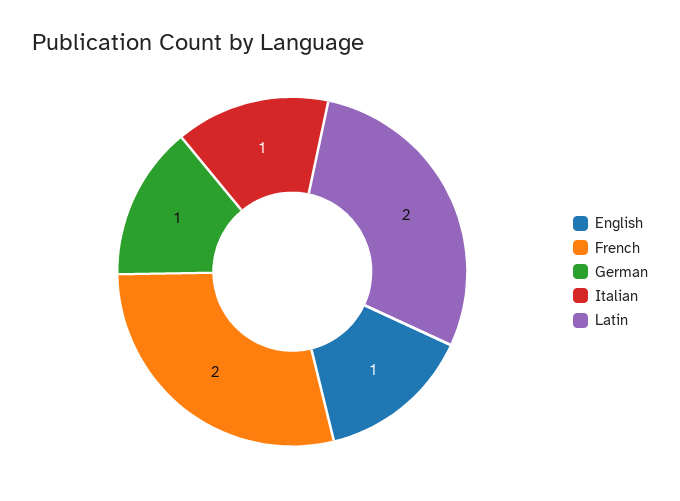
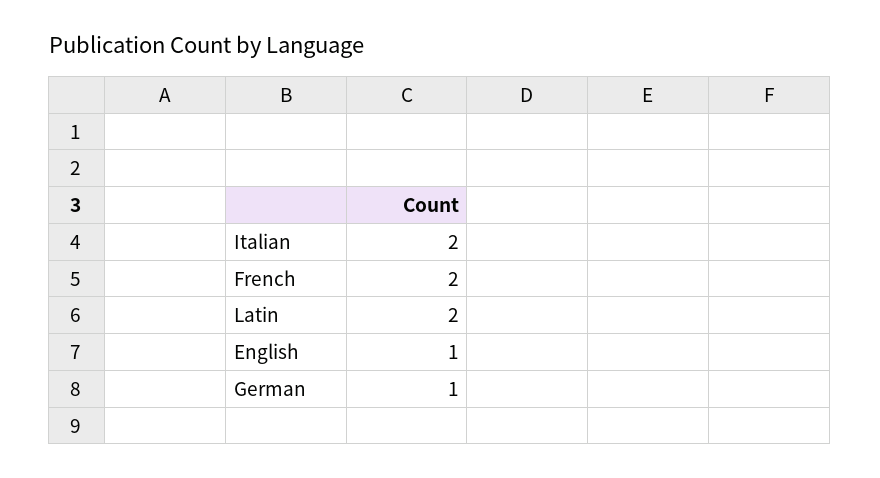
Italian: 1 -> 2

